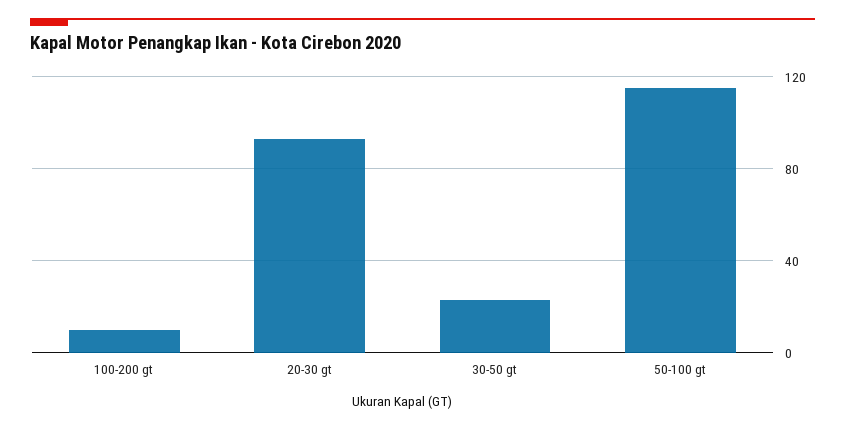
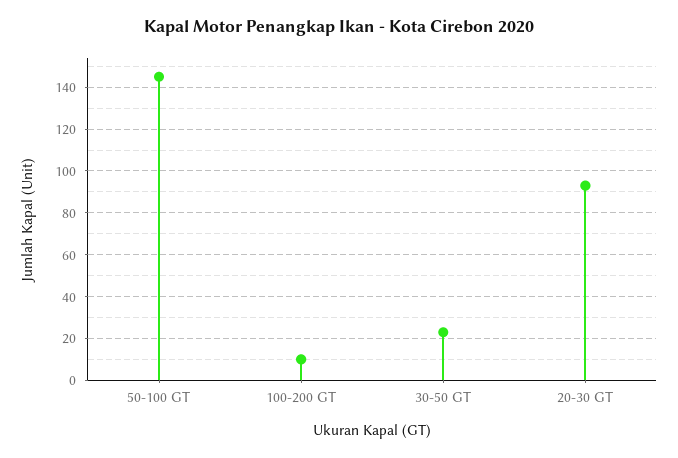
50-100 gt: 115 -> 145

